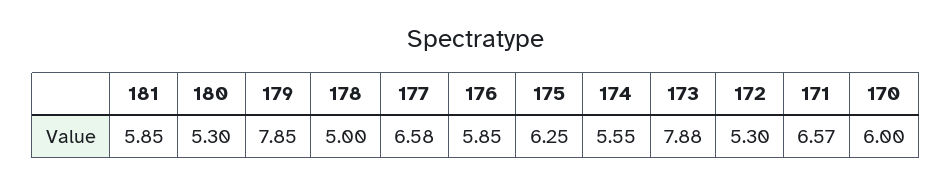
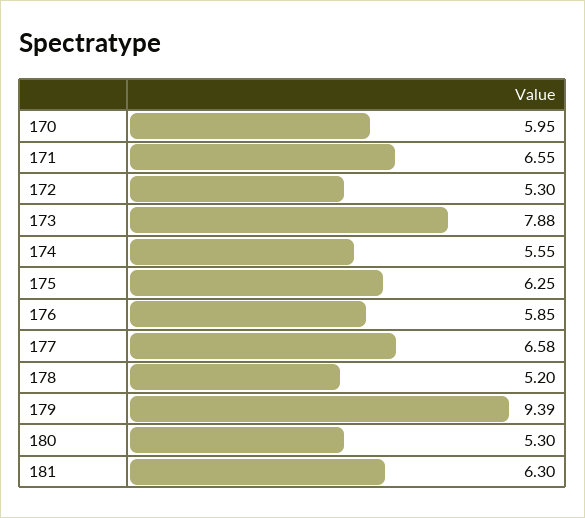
181: 5.85 -> 6.3
179: 7.85 -> 9.39
178: 5 -> 5.2
171: 6.57 -> 6.55
170: 6 -> 5.95

